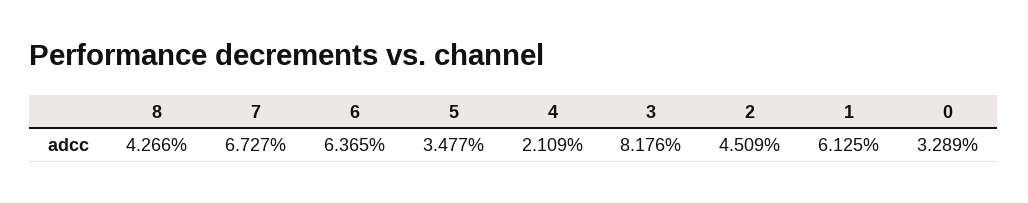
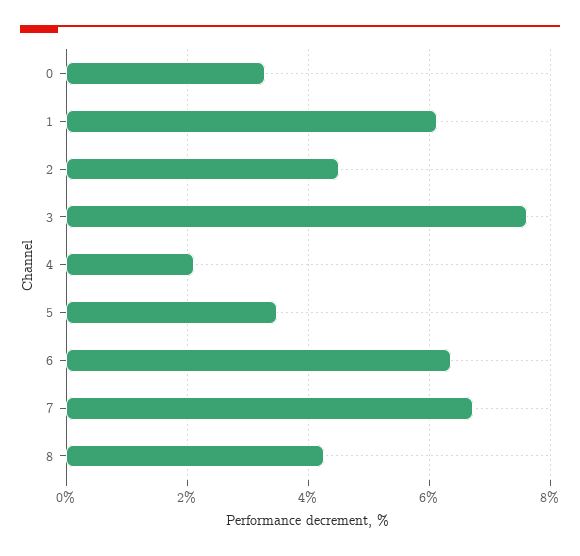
3: 8.176 -> 7.6

